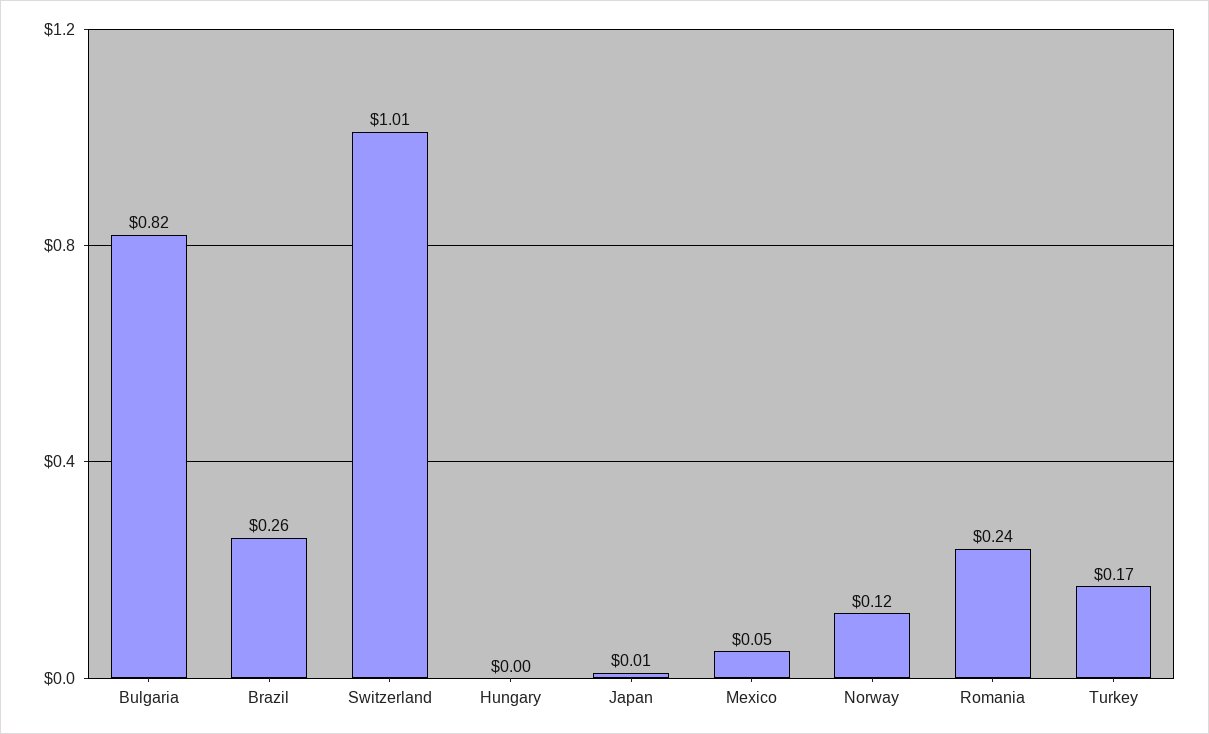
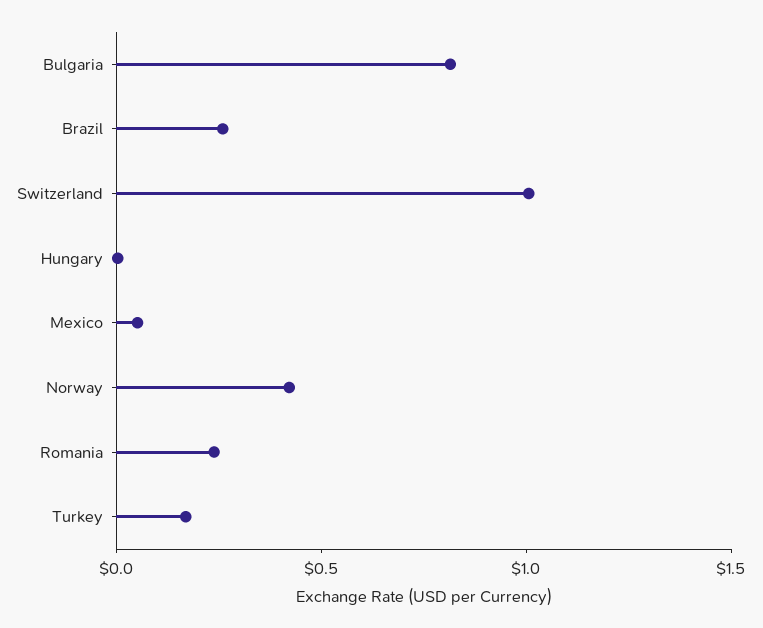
Japan: 0.01 -> none
Norway: 0.12 -> 0.4

